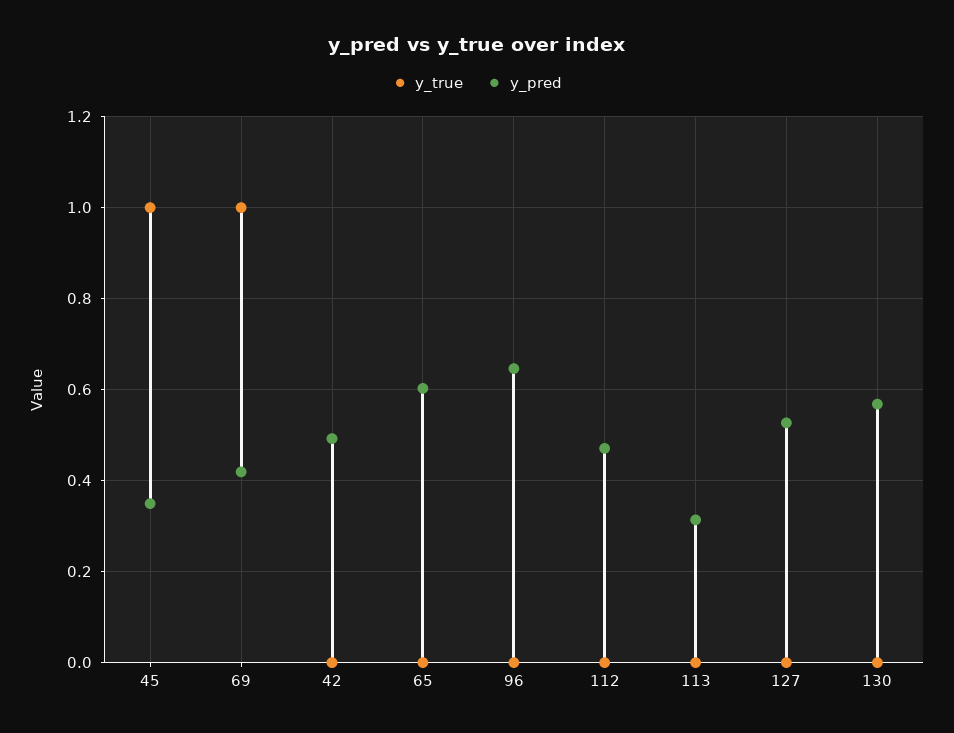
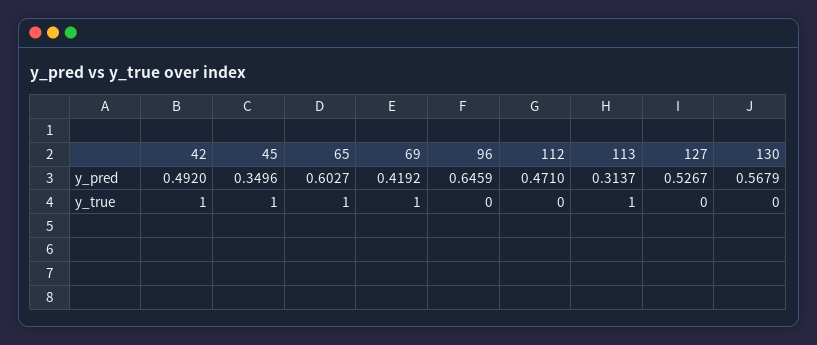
y_true, 42: 0 -> 1
y_true, 65: 0 -> 1
y_true, 113: 0 -> 1

